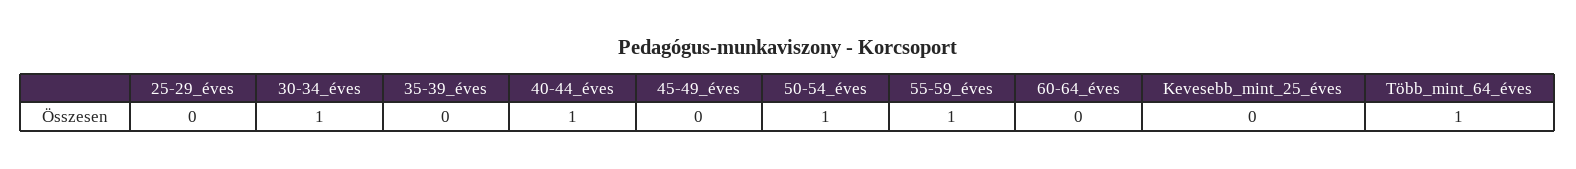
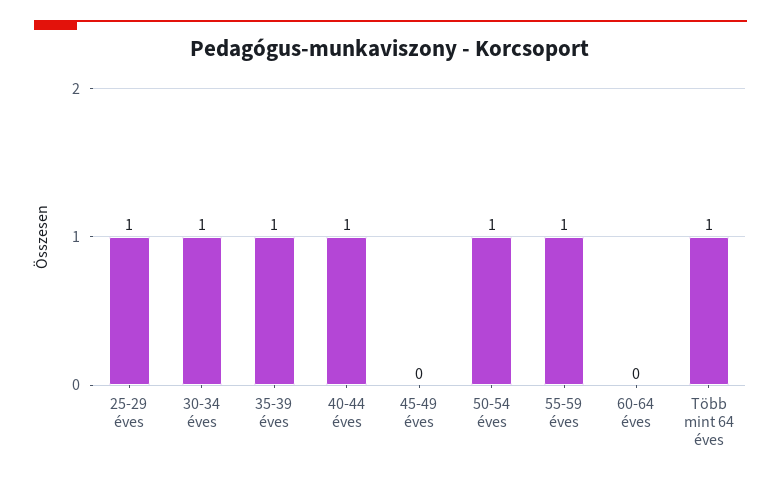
25-29_éves: 0 -> 1
35-39_éves: 0 -> 1
Kevesebb_mint_25_éves: 0 -> none

